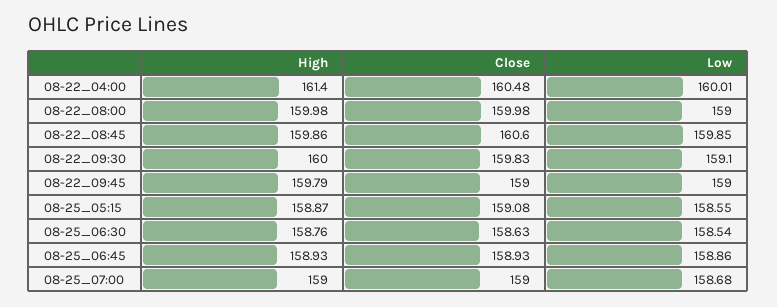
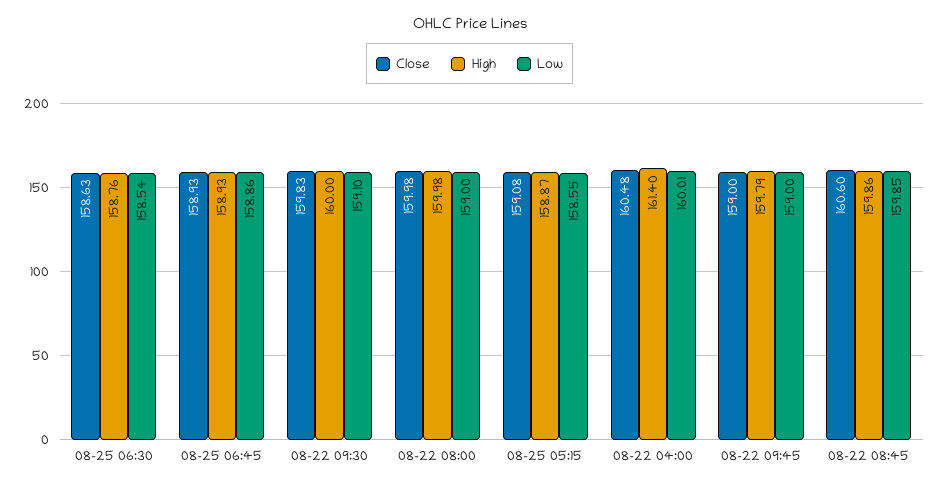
High, 08-25_07:00: 159 -> none
Close, 08-25_07:00: 159 -> none
Low, 08-25_07:00: 158.68 -> none

